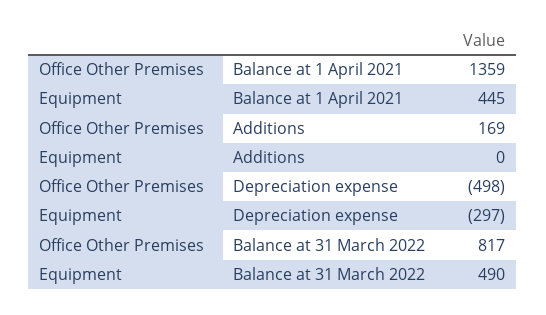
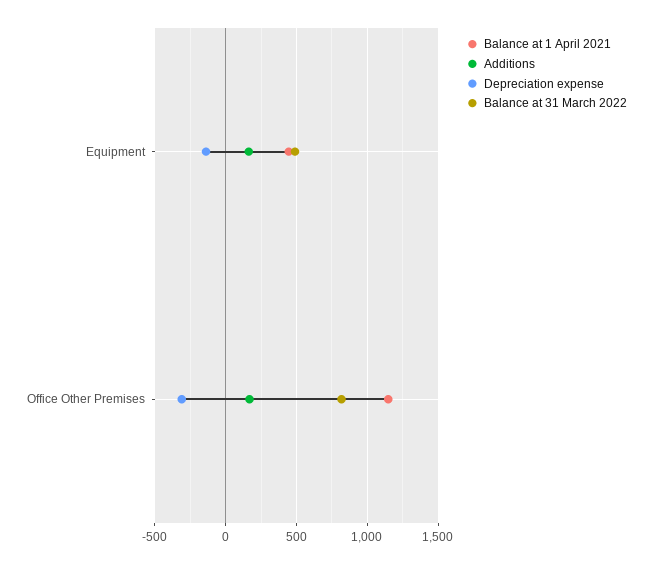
Balance at 1 April 2021, Office Other Premises: 1359 -> 1150
Additions, Equipment: 0 -> 150
Depreciation expense, Office Other Premises: -498 -> -300
Depreciation expense, Equipment: -297 -> -150

